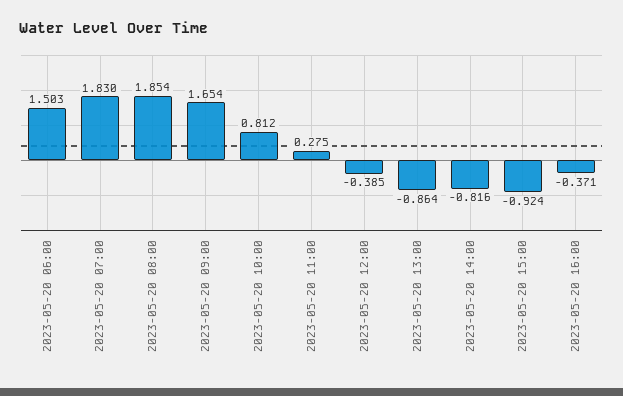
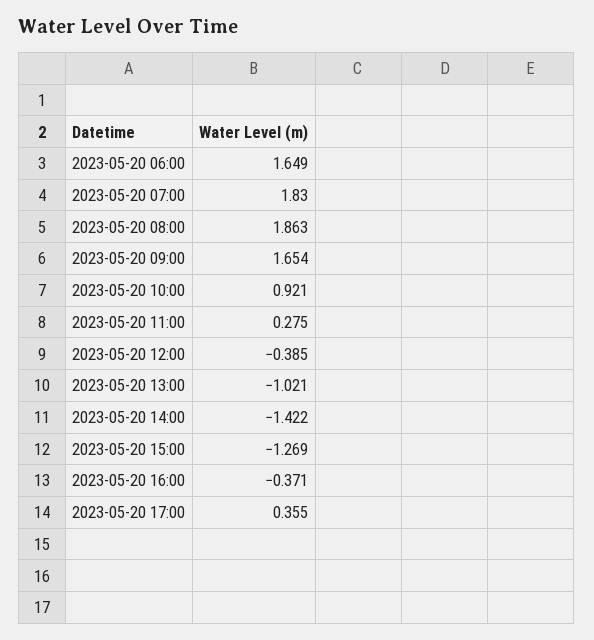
2023-05-20 06:00: 1.503 -> 1.649
2023-05-20 08:00: 1.854 -> 1.863
2023-05-20 10:00: 0.812 -> 0.921
2023-05-20 13:00: -0.864 -> -1.021
2023-05-20 14:00: -0.816 -> -1.422
2023-05-20 15:00: -0.924 -> -1.269
2023-05-20 17:00: none -> 0.355

